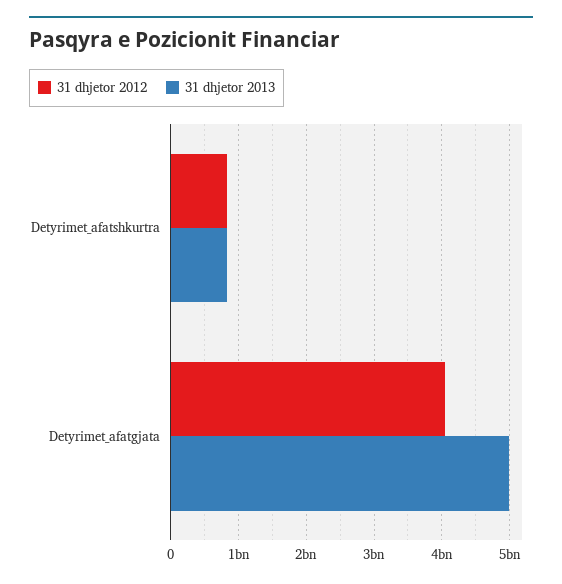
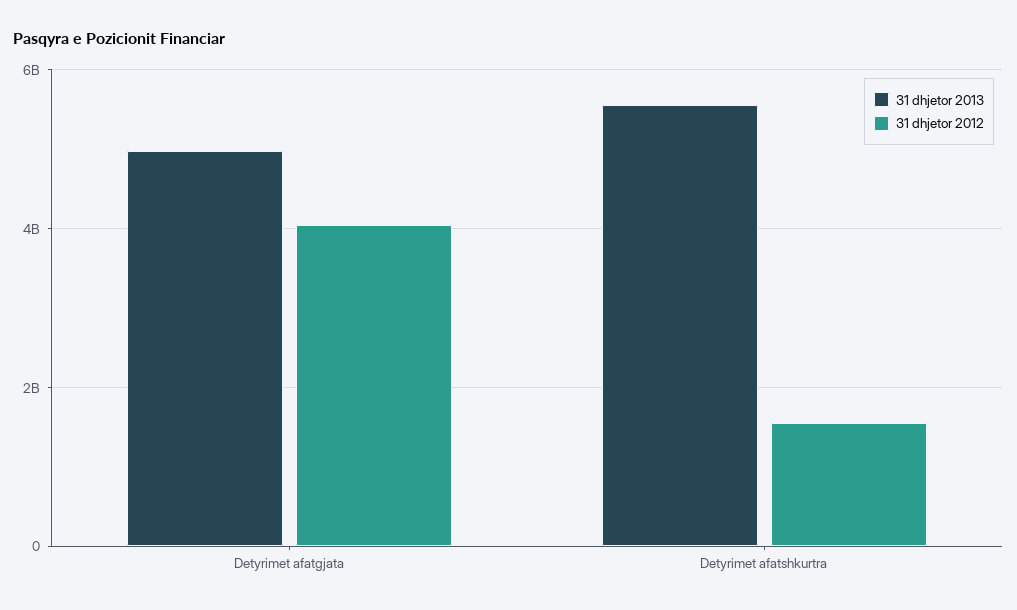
31 dhjetor 2012, Detyrimet_afatshkurtra: 800000000 -> 1600000000
31 dhjetor 2013, Detyrimet_afatshkurtra: 800000000 -> 5600000000

